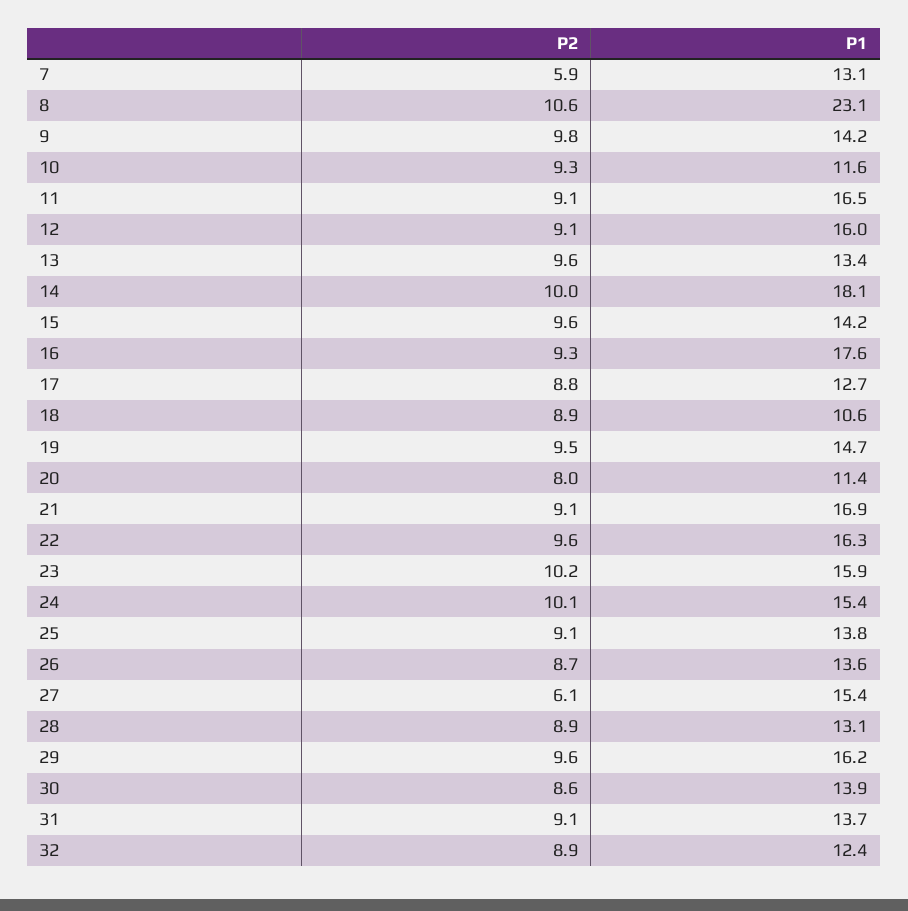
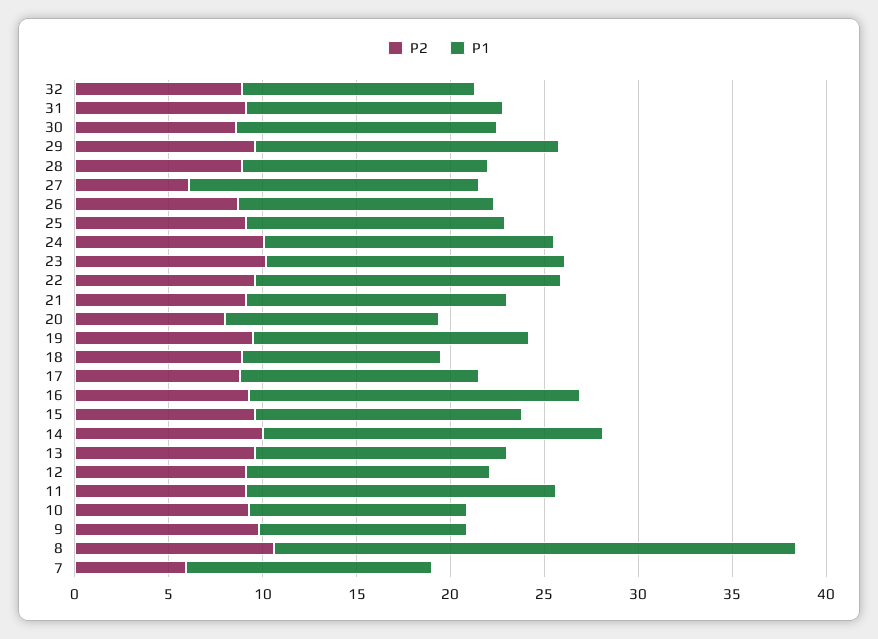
P1, 8: 23.1 -> 28
P1, 9: 14.2 -> 11
P1, 12: 16 -> 13
P1, 21: 16.9 -> 14

